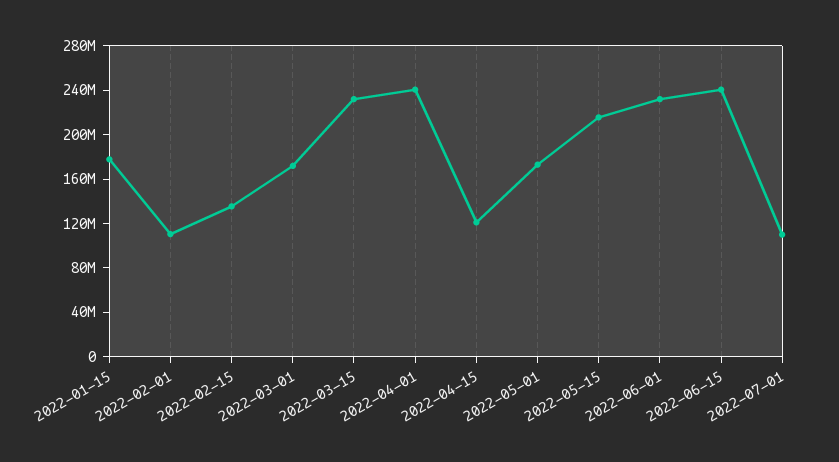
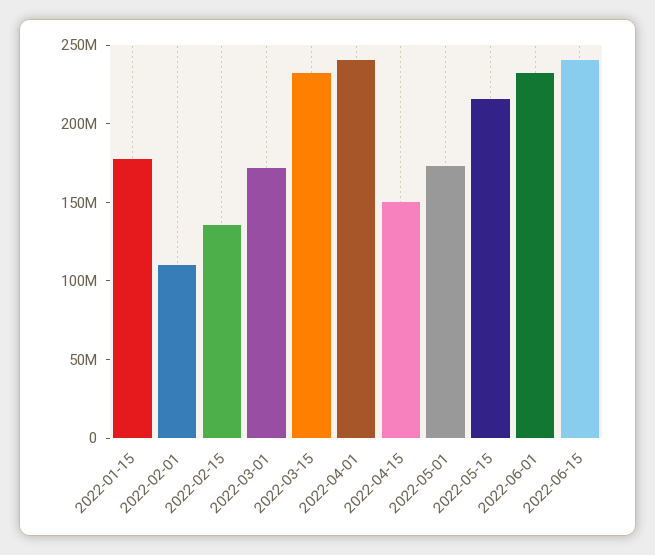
2022-04-15: 120000000 -> 150000000
2022-07-01: 110000000 -> none

